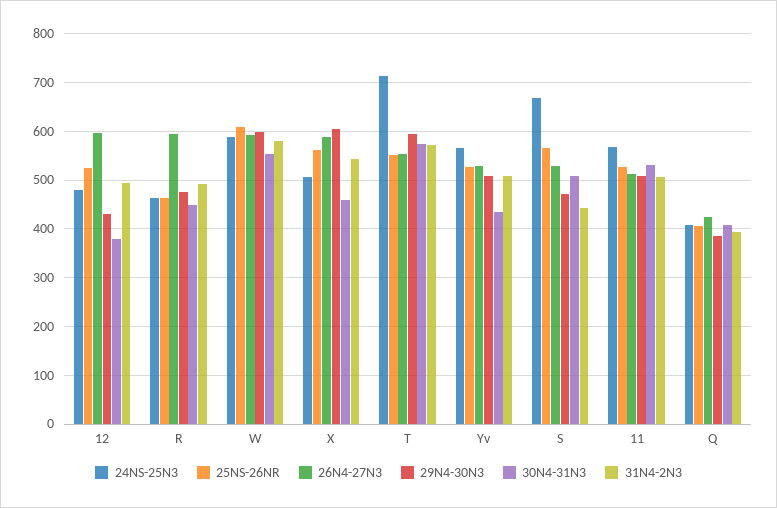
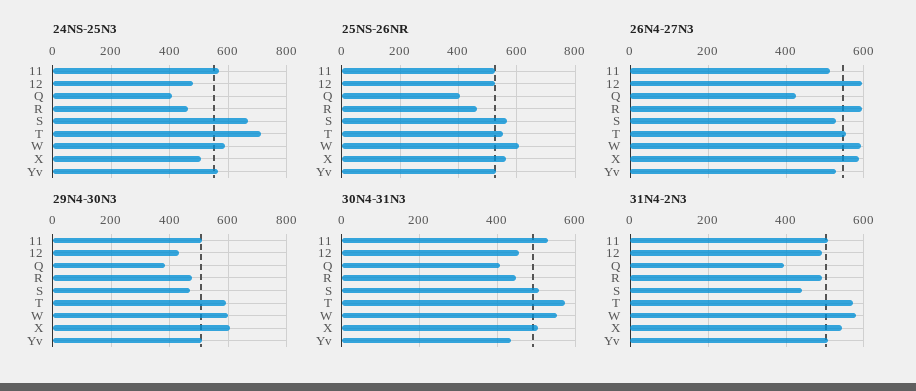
30N4-31N3, 12: 380 -> 460
30N4-31N3, X: 460 -> 500

